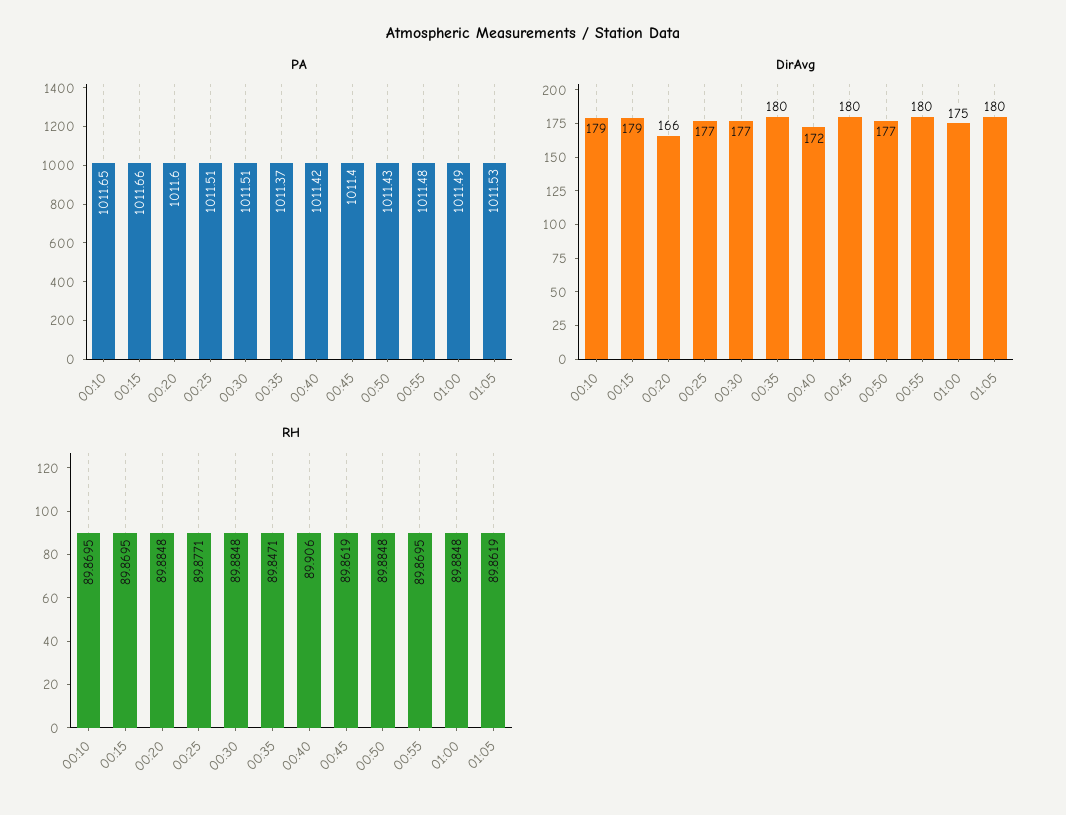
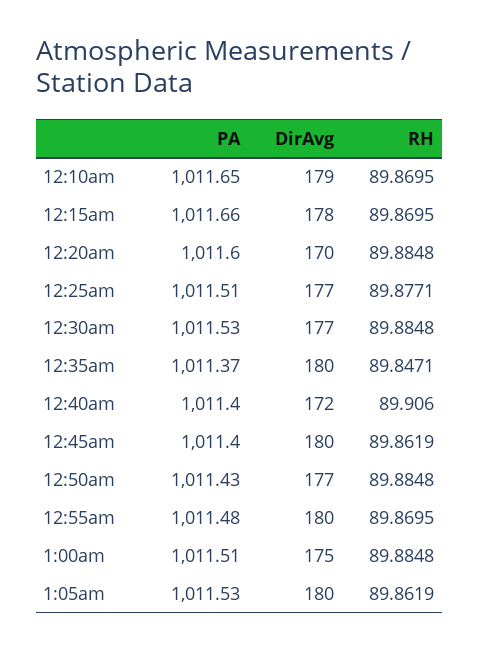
PA, 00:30: 1011.51 -> 1011.53
PA, 00:40: 1011.42 -> 1011.4
PA, 01:00: 1011.49 -> 1011.51
DirAvg, 00:15: 179 -> 178
DirAvg, 00:20: 166 -> 170

